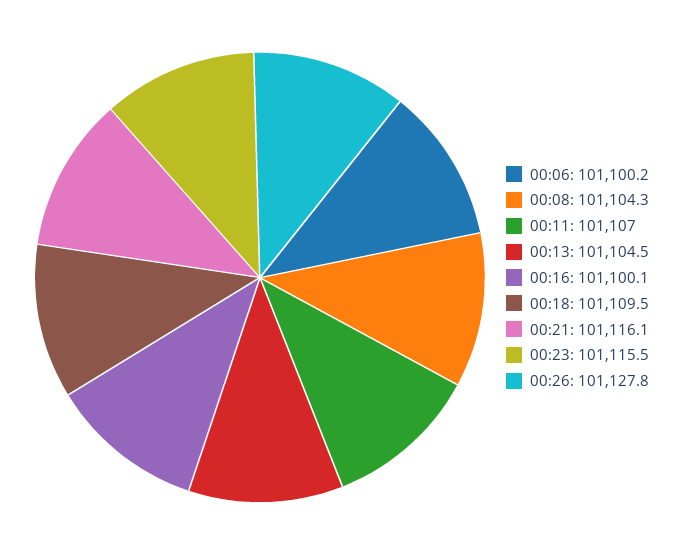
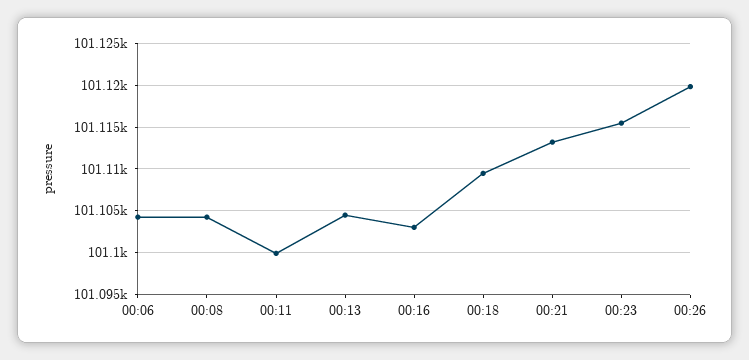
00:06: 101100.2 -> 101104
00:11: 101107 -> 101100
00:16: 101100.1 -> 101103
00:21: 101116.1 -> 101113
00:26: 101127.8 -> 101120

